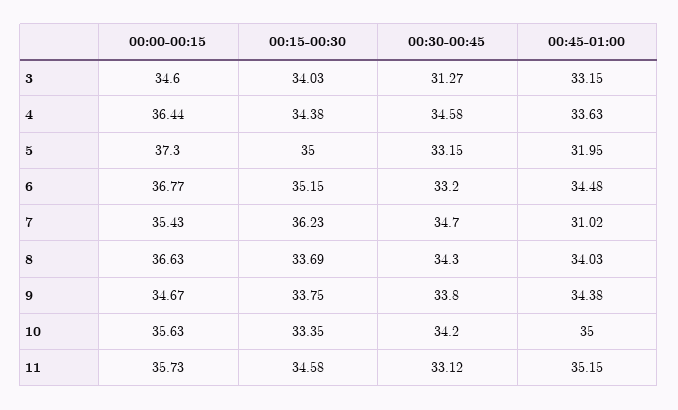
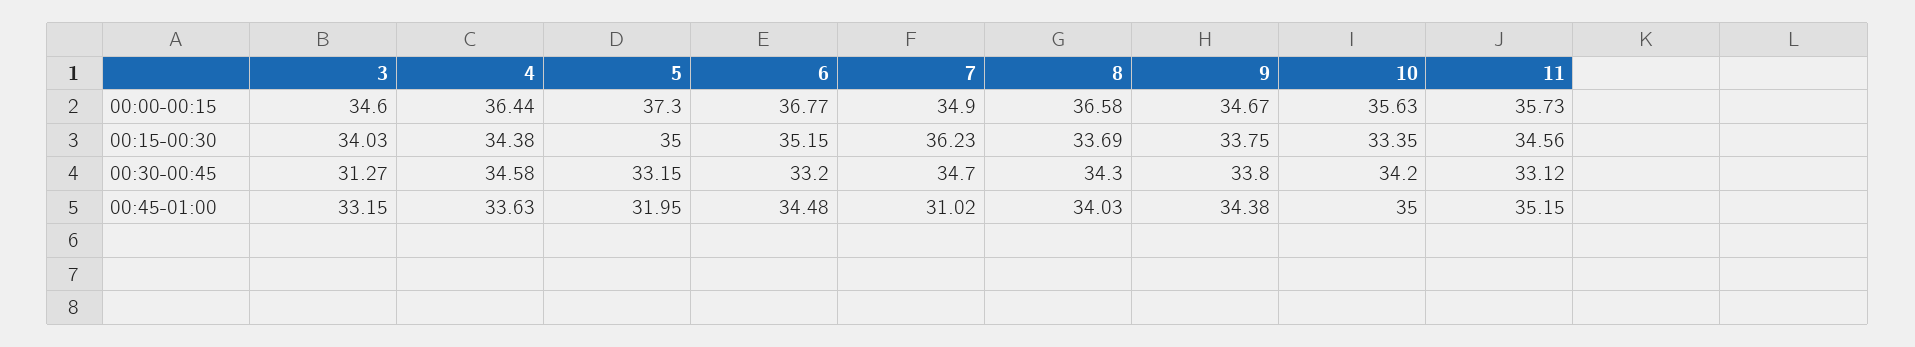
00:00-00:15, 7: 35.43 -> 34.9
00:00-00:15, 8: 36.63 -> 36.58
00:15-00:30, 11: 34.58 -> 34.56

